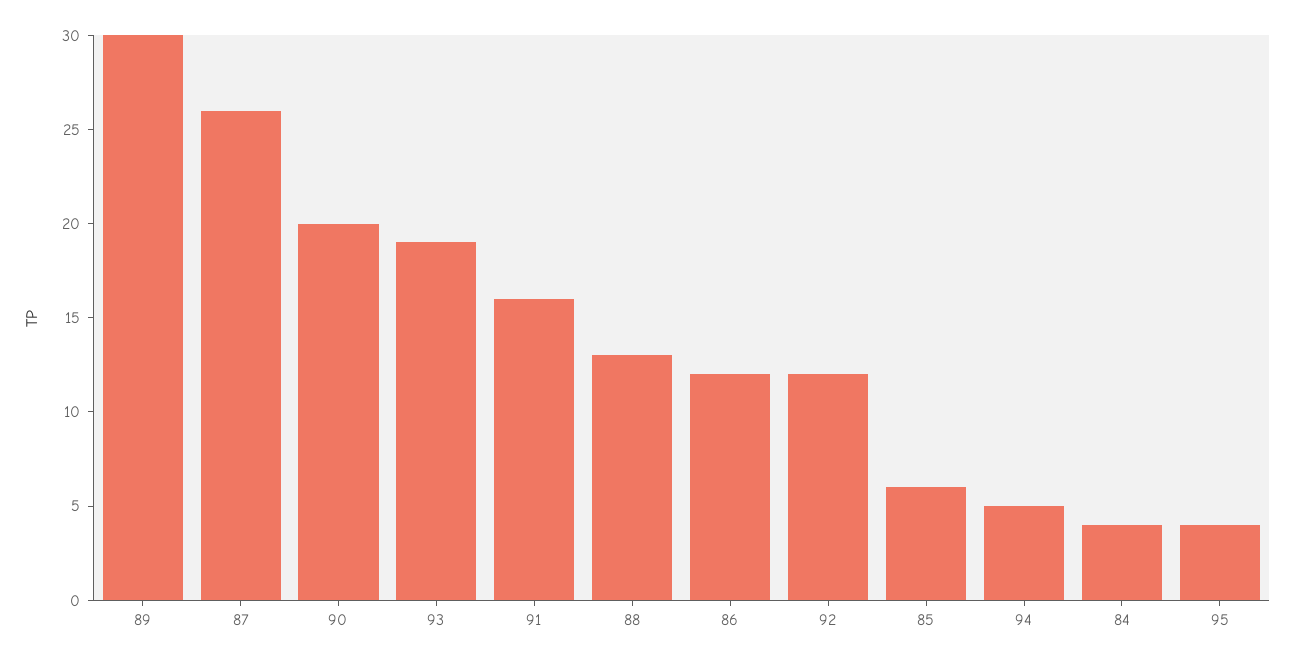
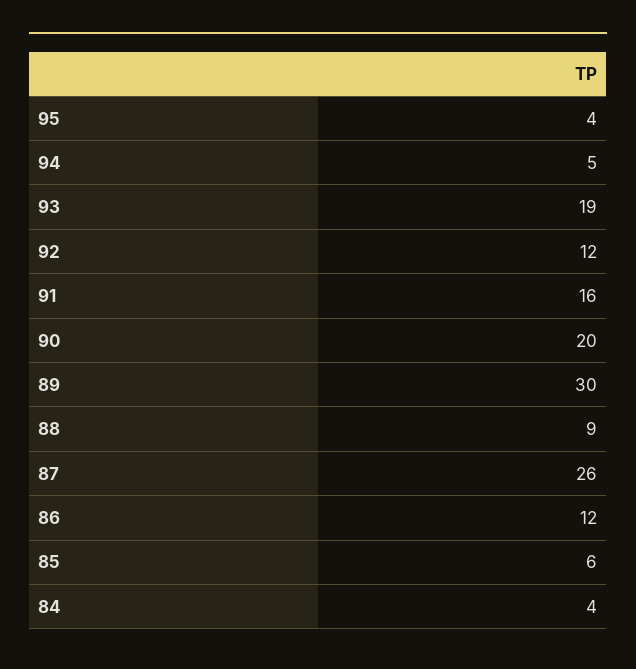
88: 13 -> 9

